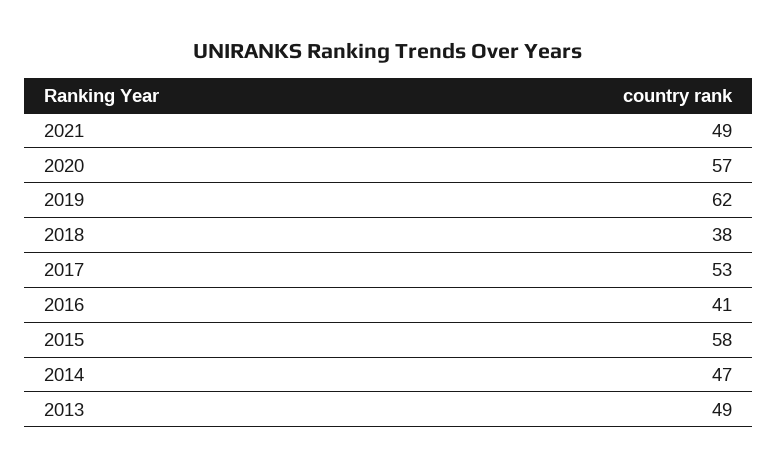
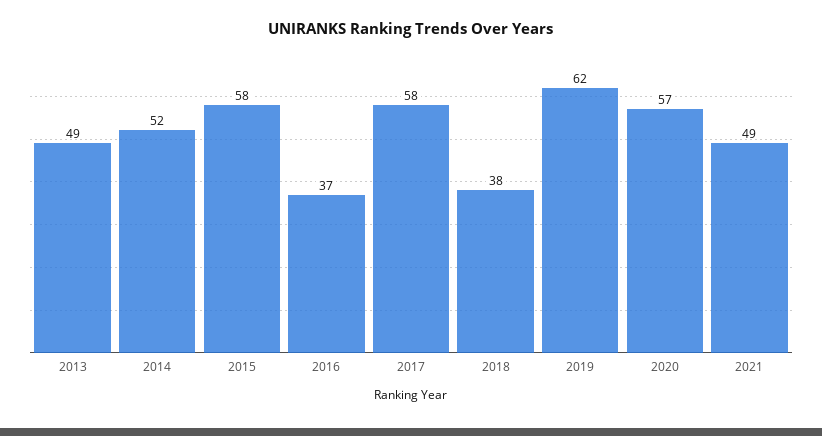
2017: 53 -> 58
2016: 41 -> 37
2014: 47 -> 52

